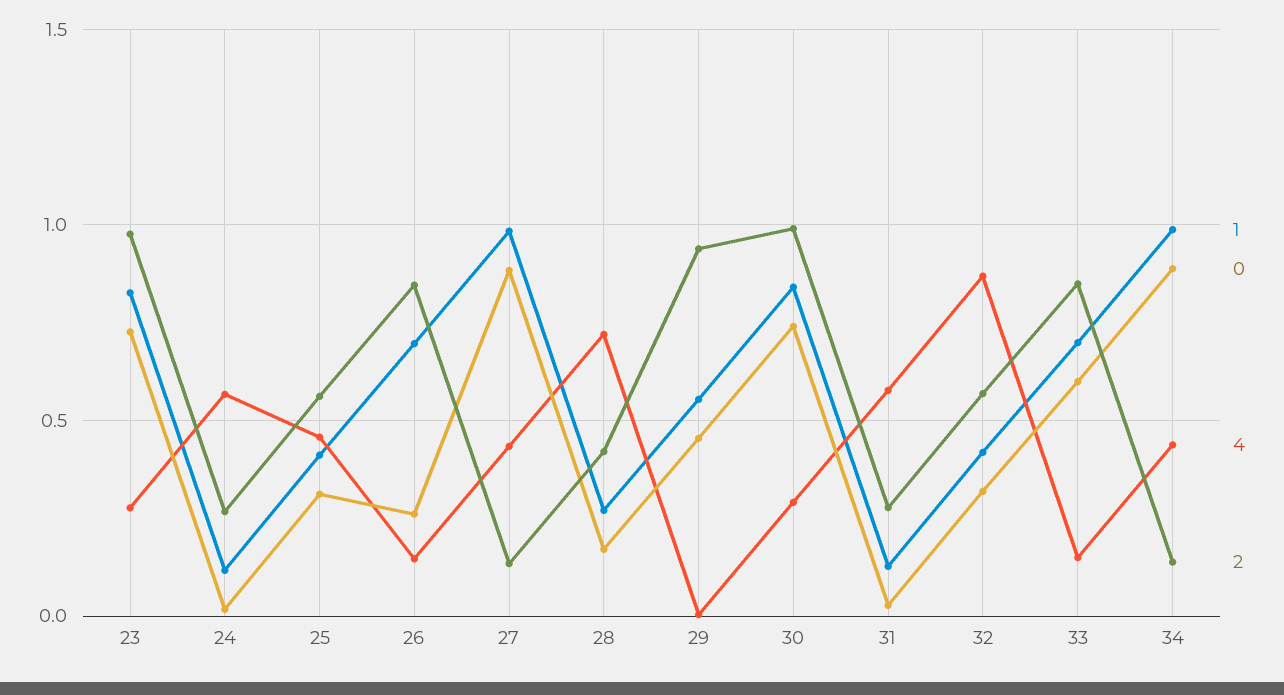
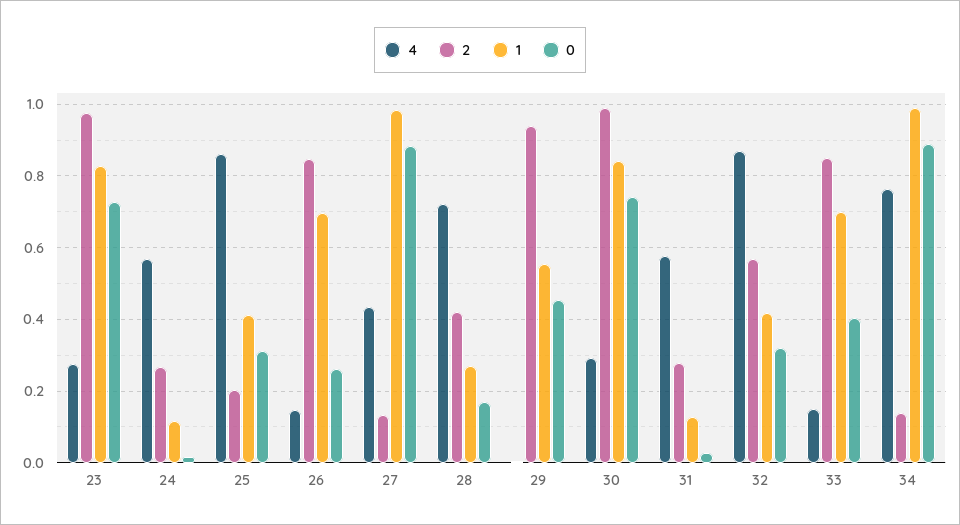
4, 25: 0.45 -> 0.86
2, 25: 0.55 -> 0.2
0, 33: 0.6 -> 0.4
4, 34: 0.45 -> 0.76

